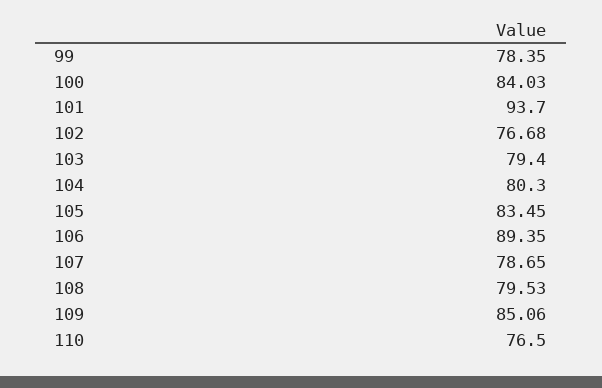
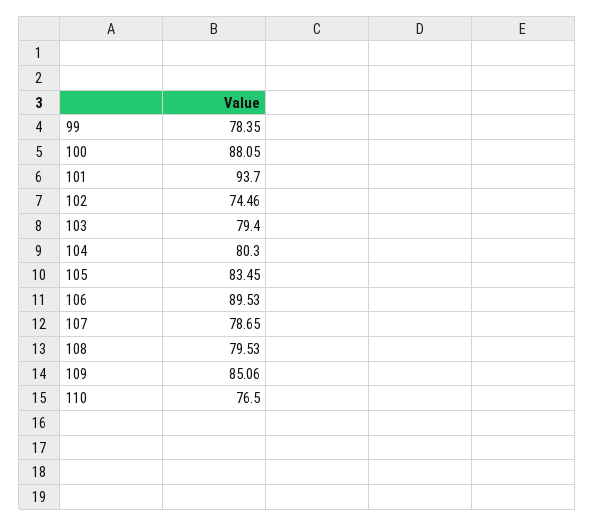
100: 84.03 -> 88.05
102: 76.68 -> 74.46
106: 89.35 -> 89.53

